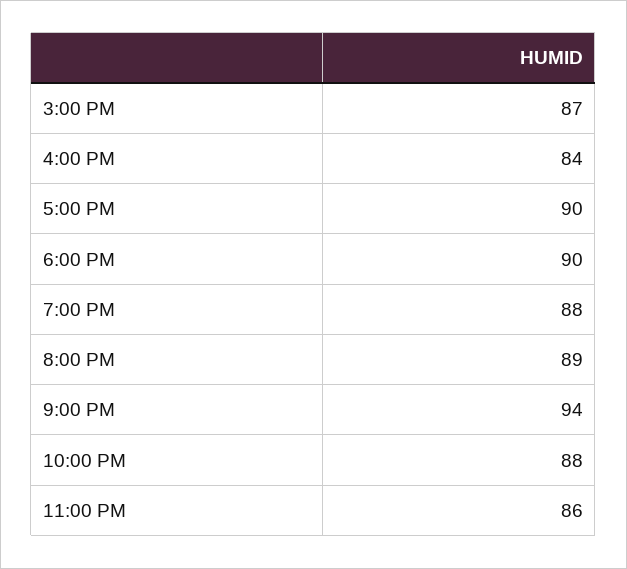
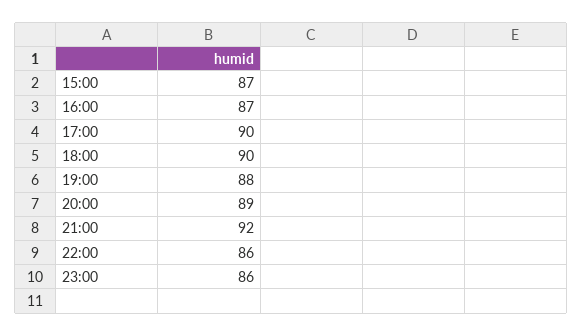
4:00 PM: 84 -> 87
9:00 PM: 94 -> 92
10:00 PM: 88 -> 86

